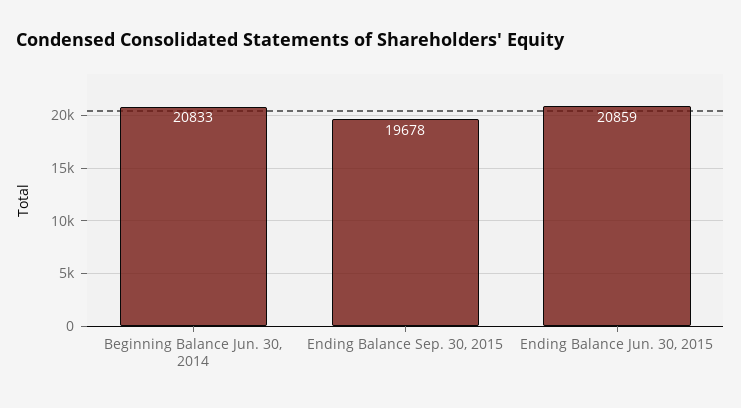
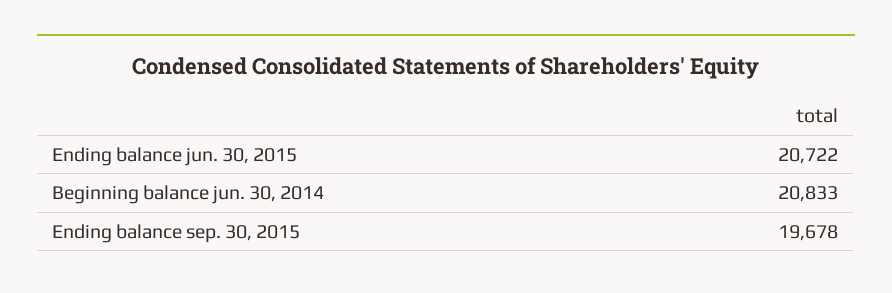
Ending Balance Jun. 30, 2015: 20859 -> 20722

